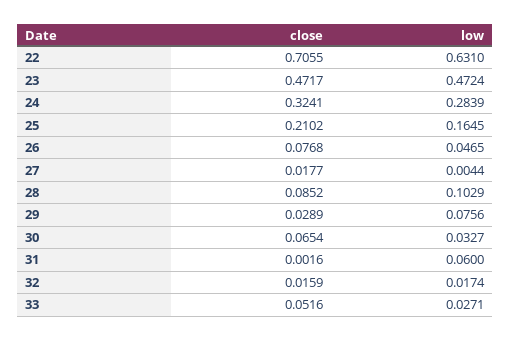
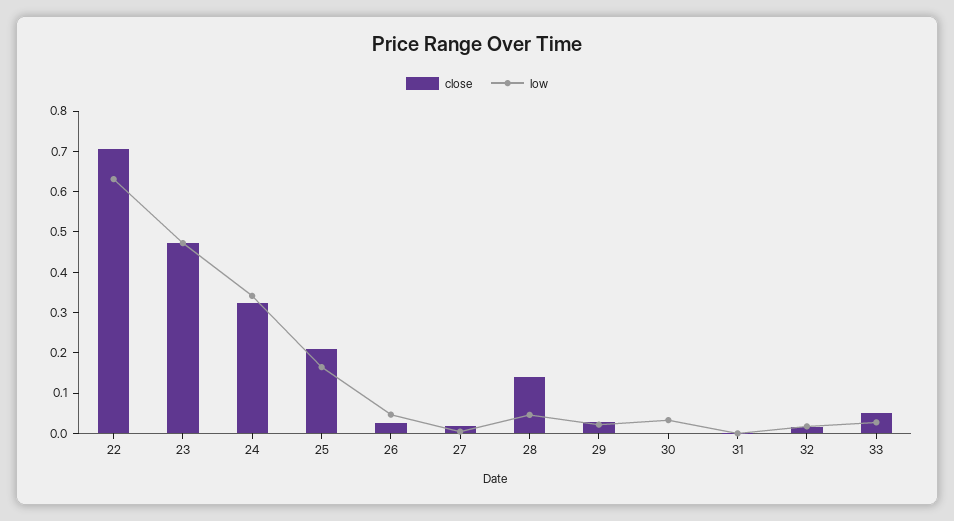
low, 24: 0.2839 -> 0.34
close, 26: 0.0768 -> 0.02
close, 28: 0.0852 -> 0.14
low, 28: 0.1029 -> 0.04
low, 29: 0.0756 -> 0.02
close, 30: 0.0654 -> 0
low, 31: 0.06 -> 0

